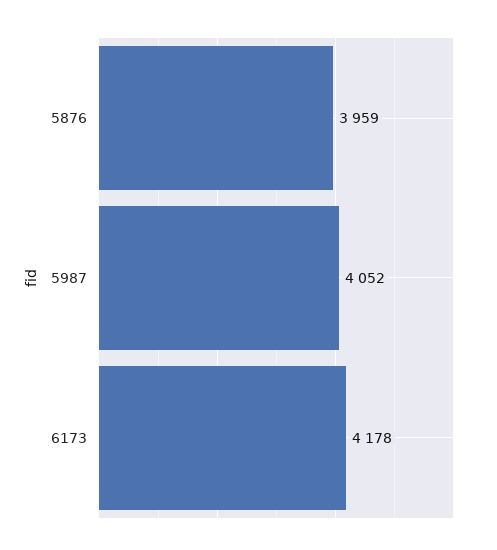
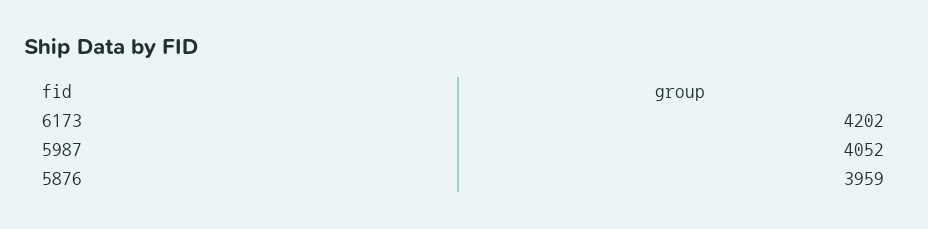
6173: 4178 -> 4202

